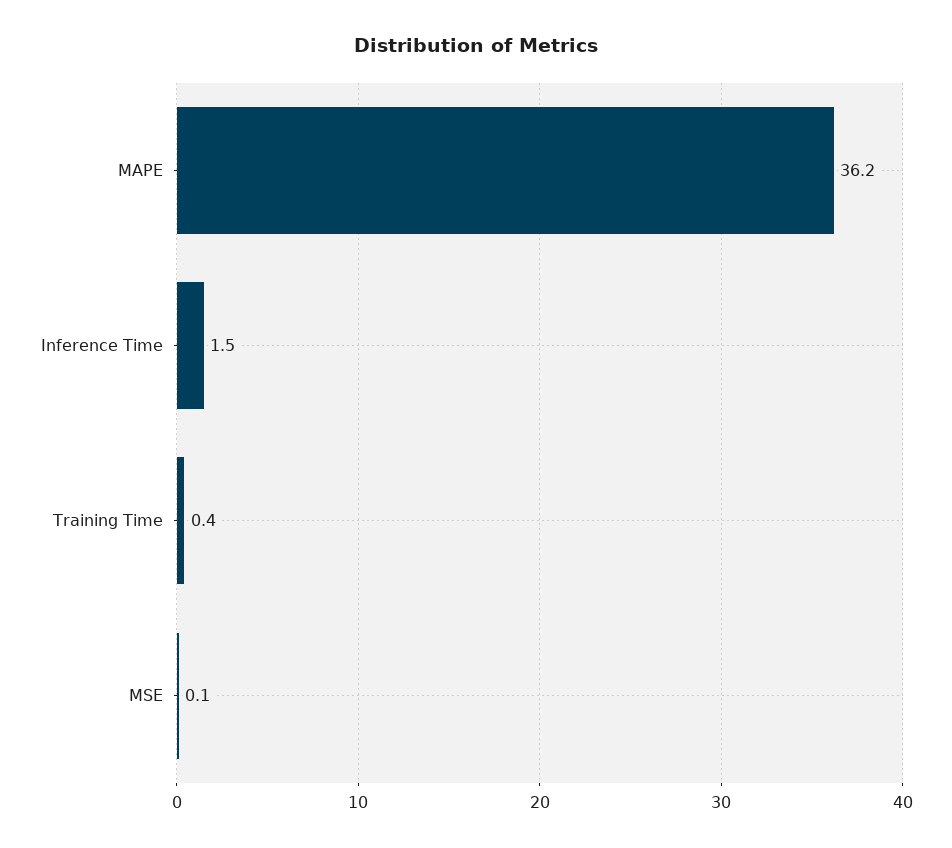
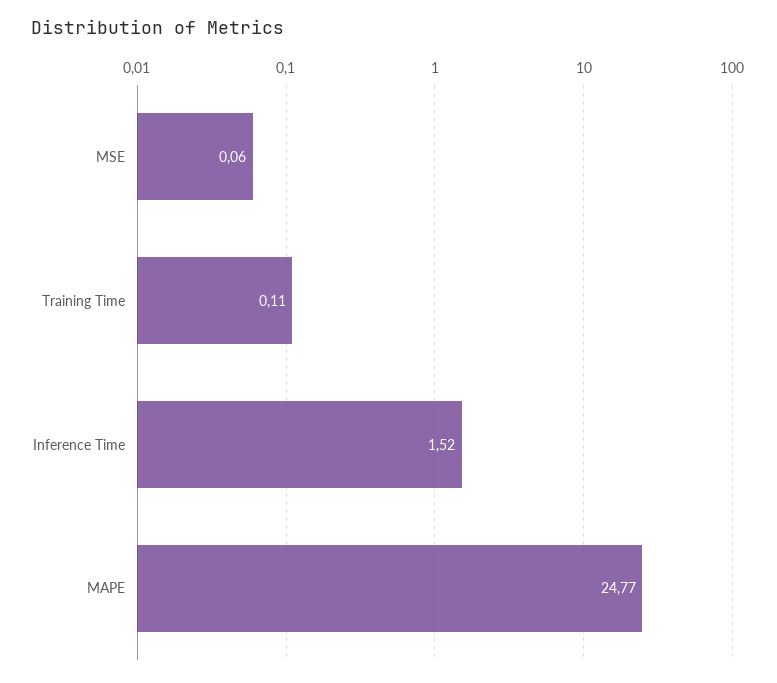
MAPE: 36.2 -> 24.77
Training Time: 0.4 -> 0.11

